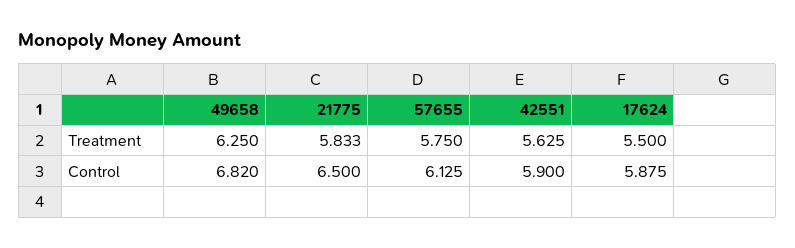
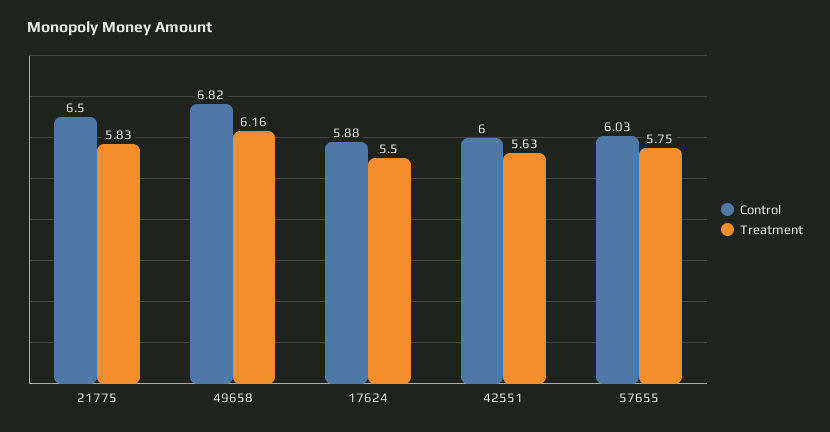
Treatment, 49658: 6.25 -> 6.16
Control, 57655: 6.125 -> 6.03
Control, 42551: 5.9 -> 6

